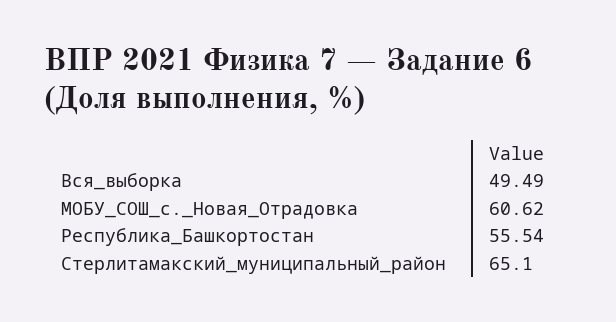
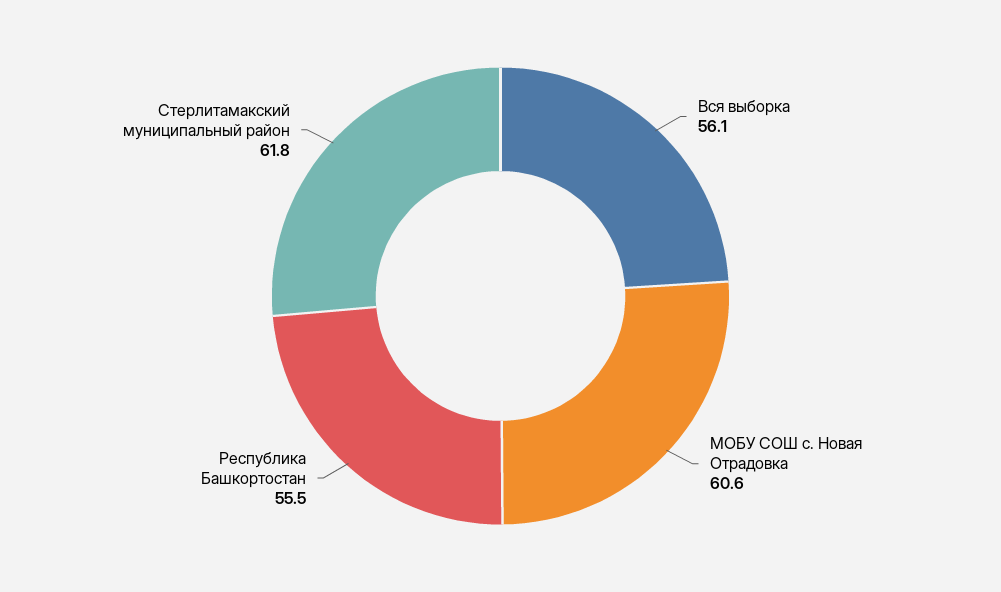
Вся_выборка: 49.49 -> 56.1
Стерлитамакский_муниципальный_район: 65.1 -> 61.8

